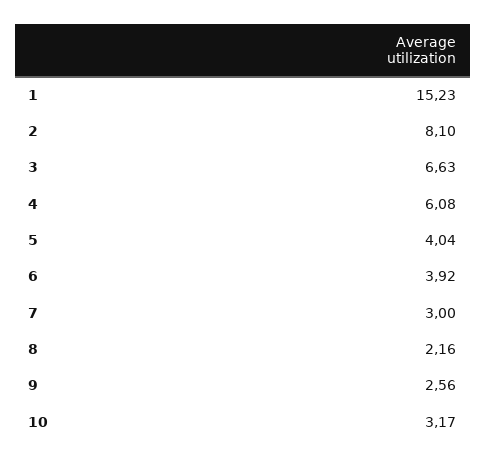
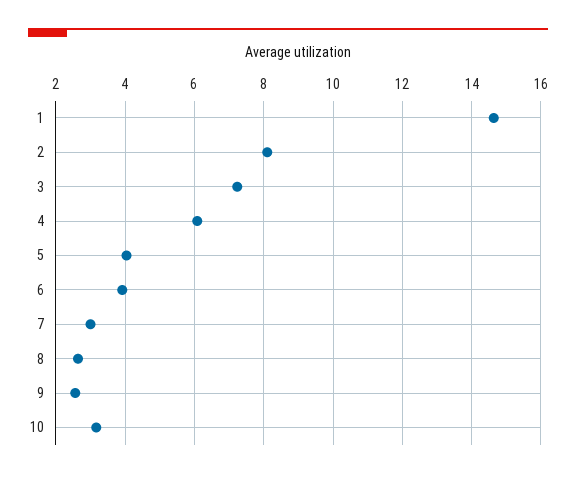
1: 15.23 -> 14.6
3: 6.63 -> 7.2
8: 2.16 -> 2.6

